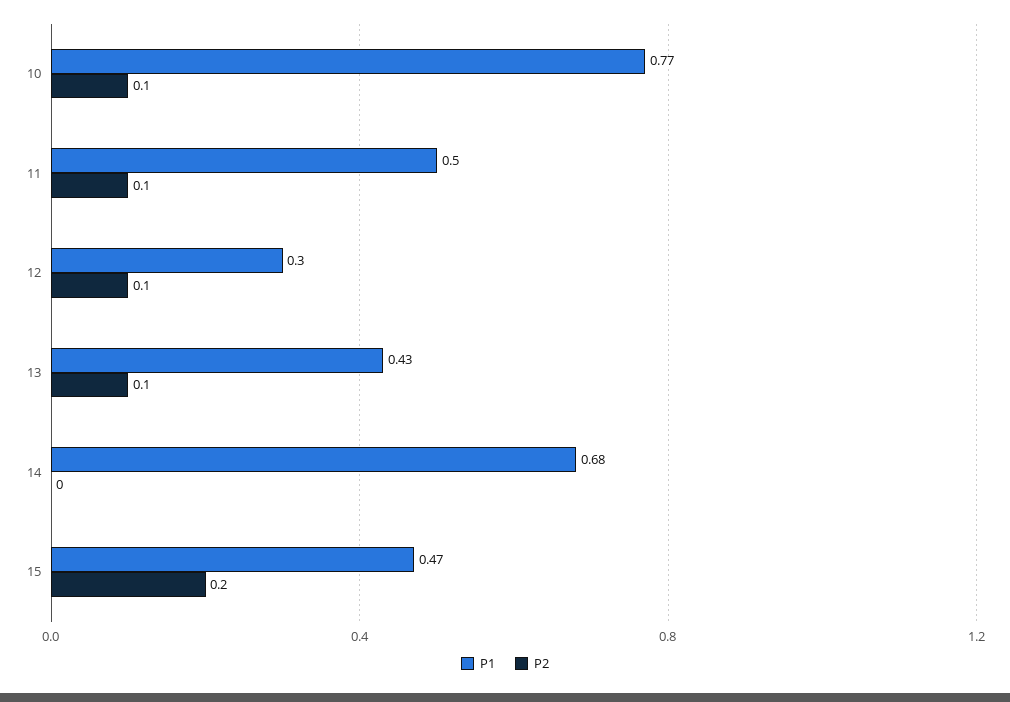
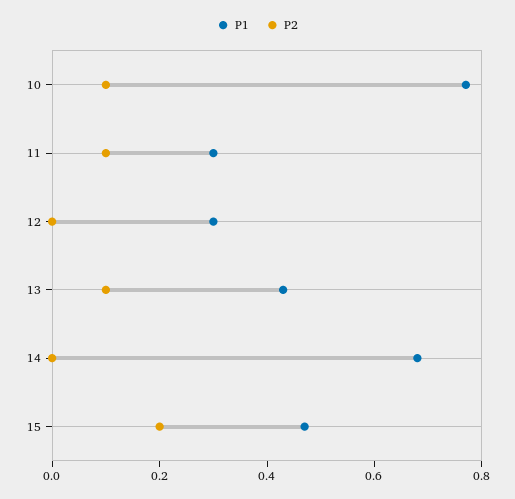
P1, 11: 0.5 -> 0.3
P2, 12: 0.1 -> 0

